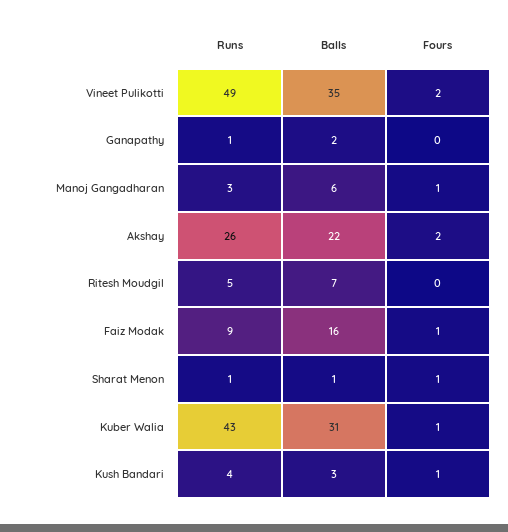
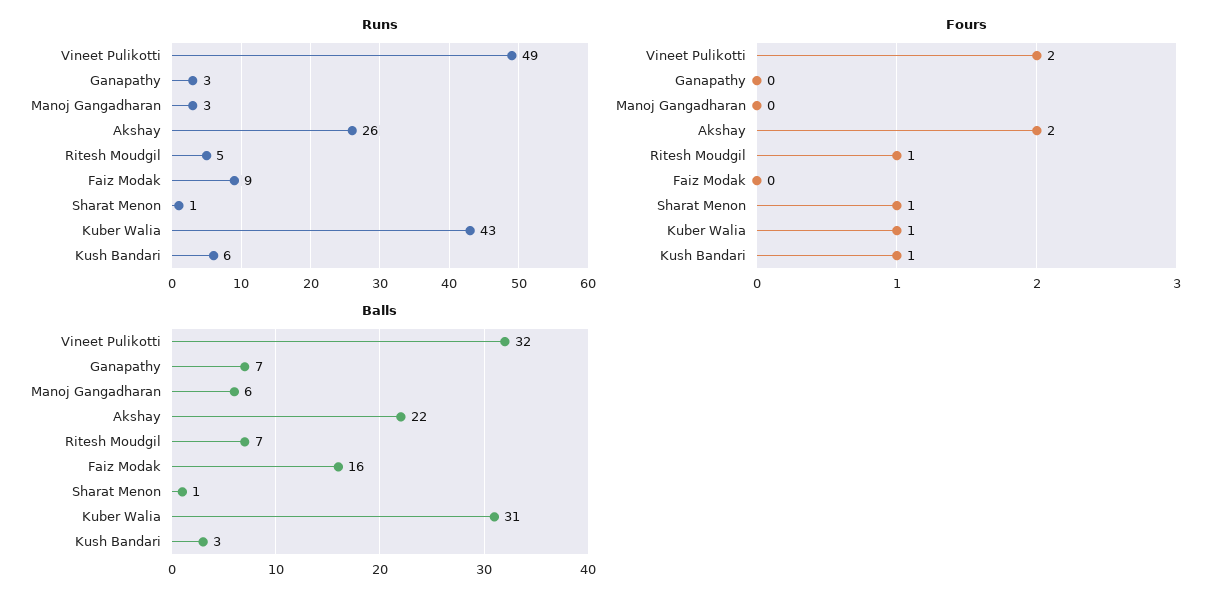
Balls, Vineet Pulikotti: 35 -> 32
Runs, Ganapathy: 1 -> 3
Balls, Ganapathy: 2 -> 7
Fours, Manoj Gangadharan: 1 -> 0
Fours, Ritesh Moudgil: 0 -> 1
Fours, Faiz Modak: 1 -> 0
Runs, Kush Bandari: 4 -> 6

